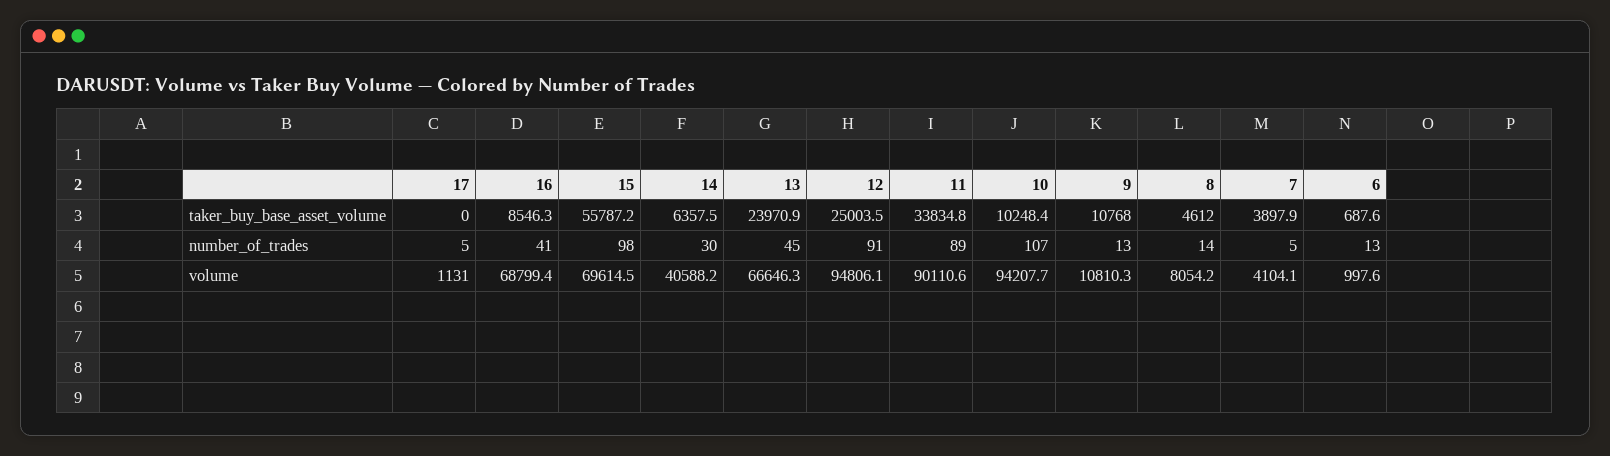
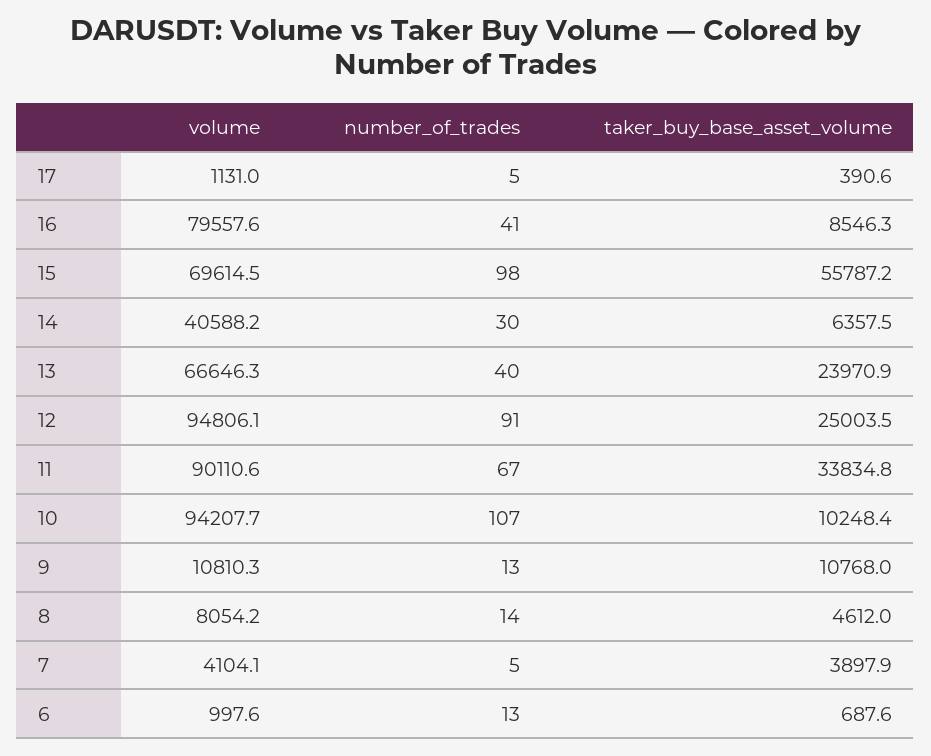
17, taker_buy_base_asset_volume: 0 -> 390.6
13, number_of_trades: 45 -> 40
11, number_of_trades: 89 -> 67
16, volume: 68799.4 -> 79557.6

